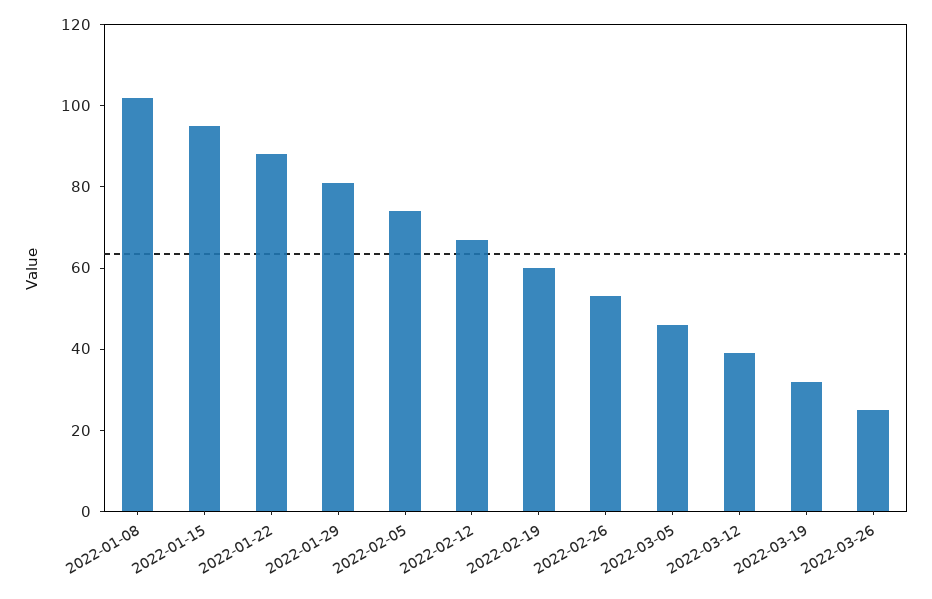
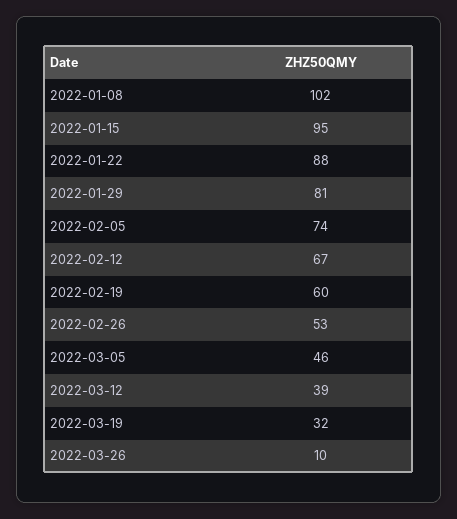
2022-03-26: 25 -> 10

